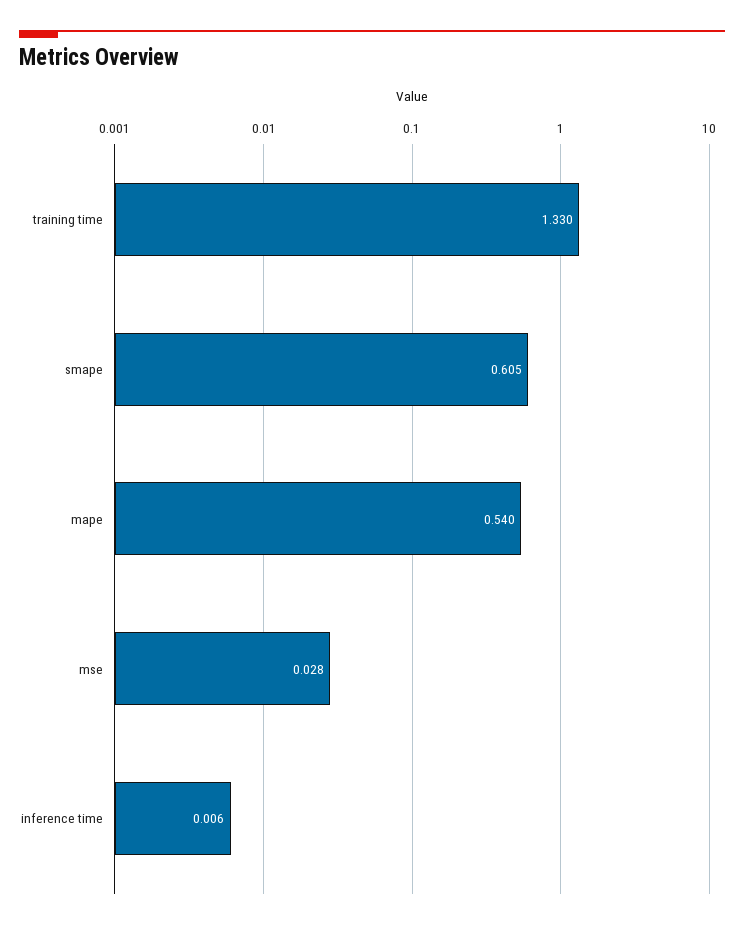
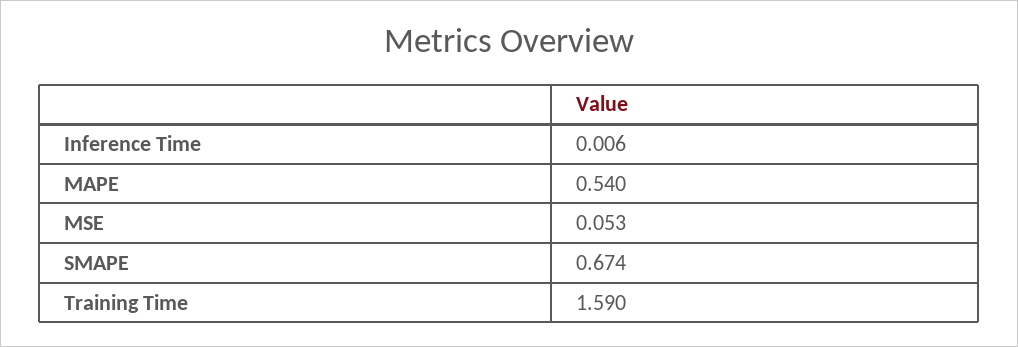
training time: 1.33 -> 1.59
smape: 0.605 -> 0.674
mse: 0.028 -> 0.053

